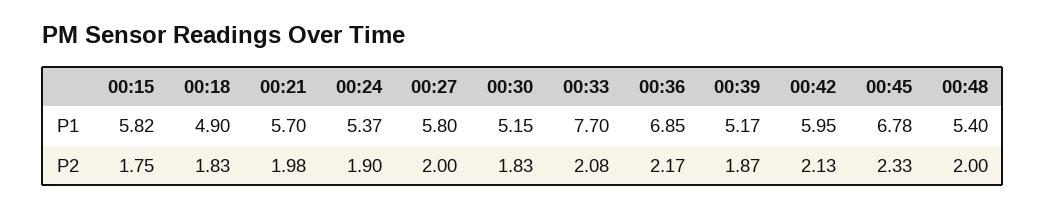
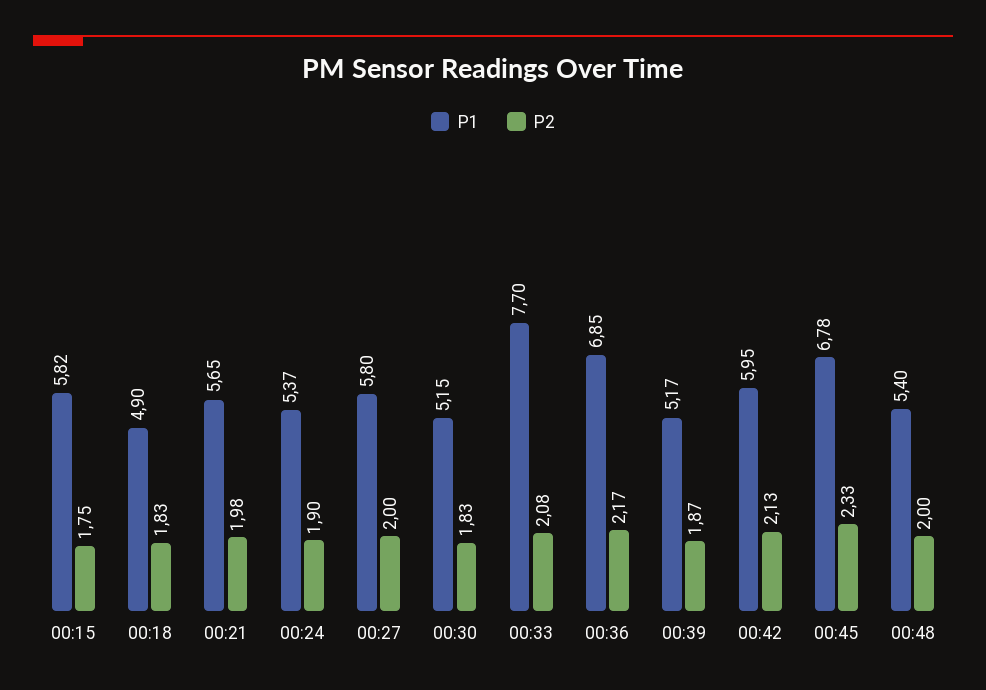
P1, 00:21: 5.7 -> 5.65

